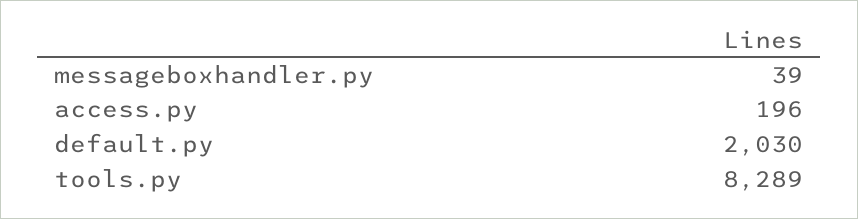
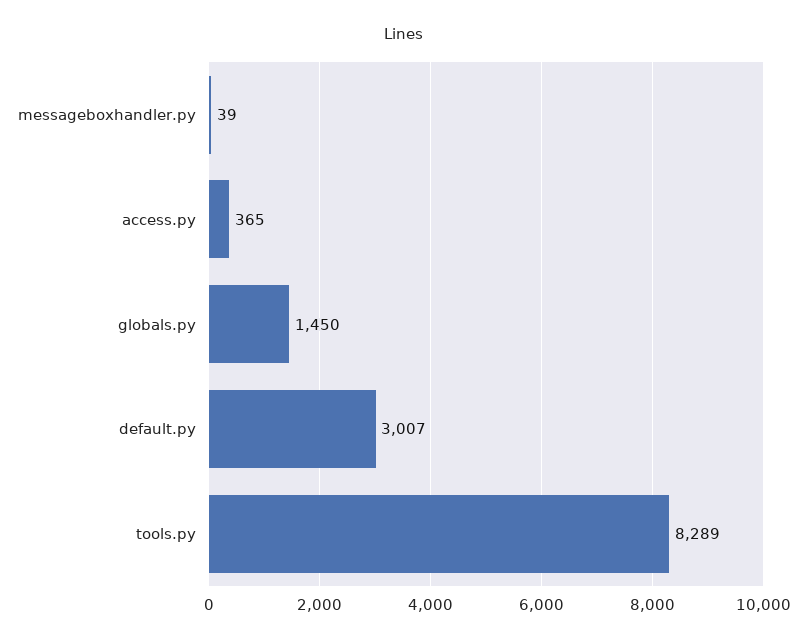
access.py: 196 -> 365
default.py: 2030 -> 3007
globals.py: none -> 1450

